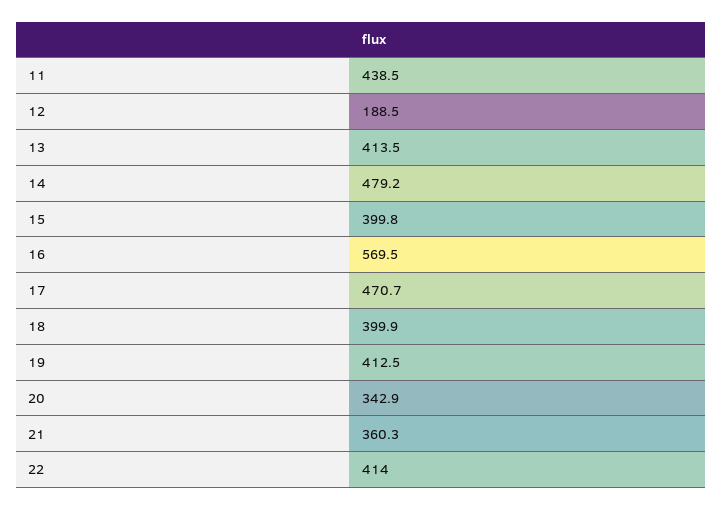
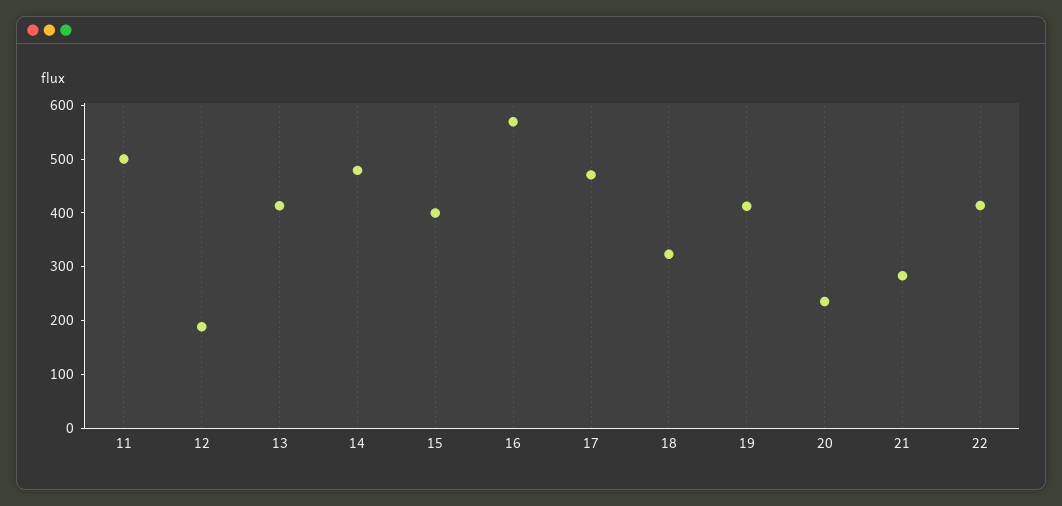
11: 438.5 -> 500
18: 399.9 -> 320
20: 342.9 -> 240
21: 360.3 -> 280

